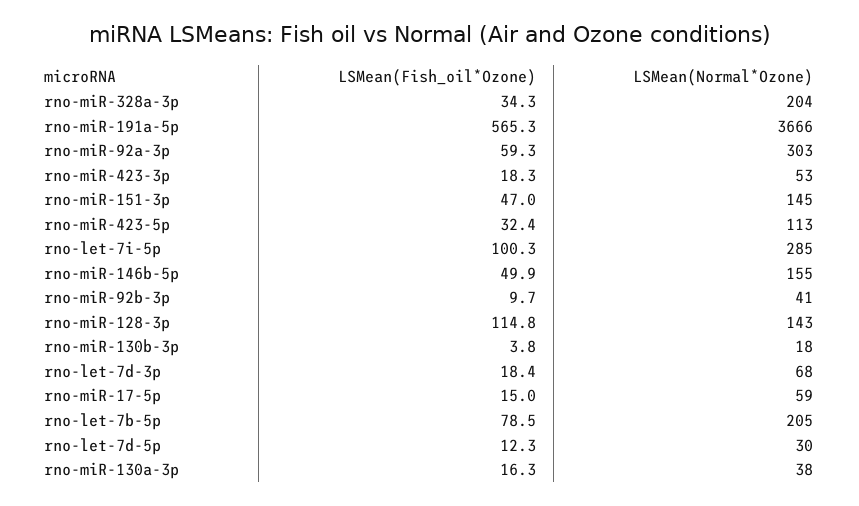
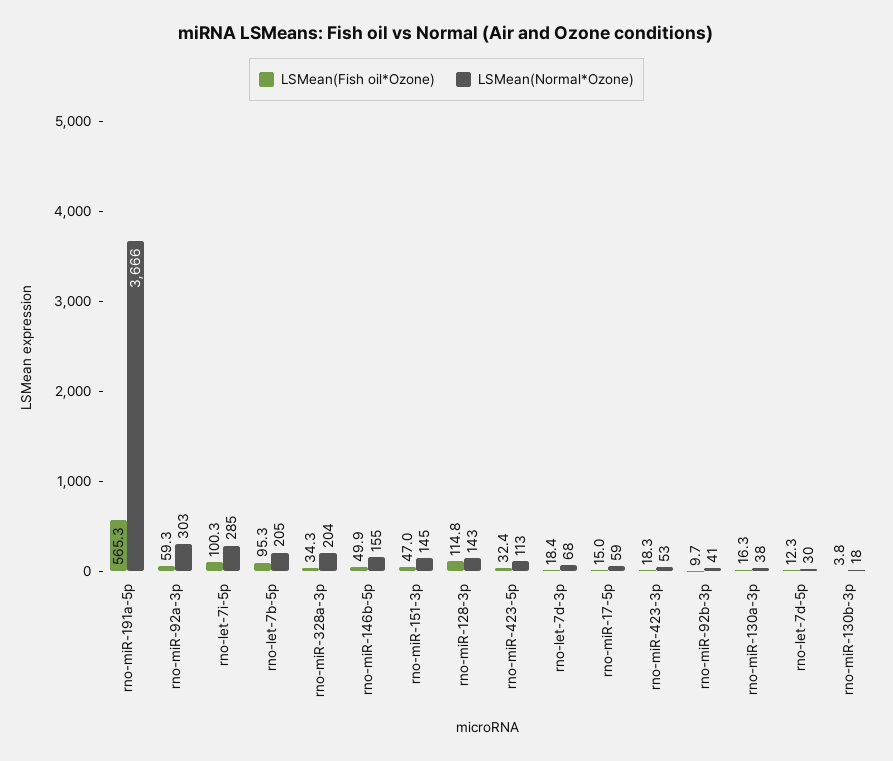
LSMean(Fish_oil*Ozone), rno-let-7b-5p: 78.5 -> 95.3

